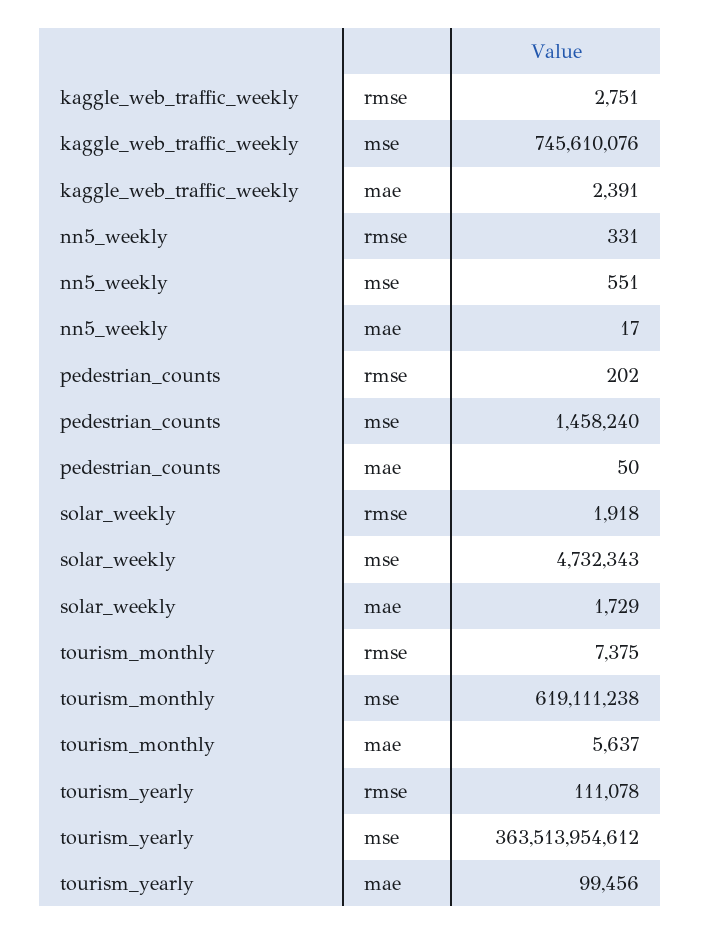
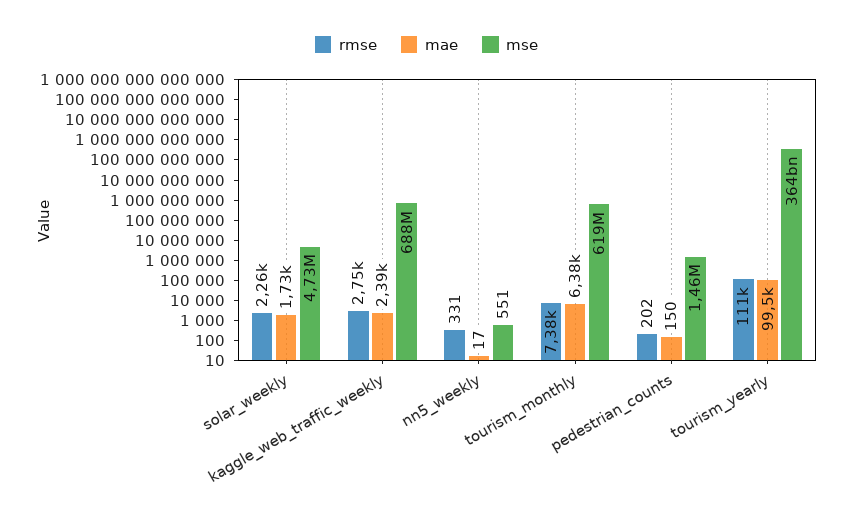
mse, kaggle_web_traffic_weekly: 745610076 -> 688000000
mae, pedestrian_counts: 50 -> 150
rmse, solar_weekly: 1918 -> 2260
mae, tourism_monthly: 5637 -> 6380

